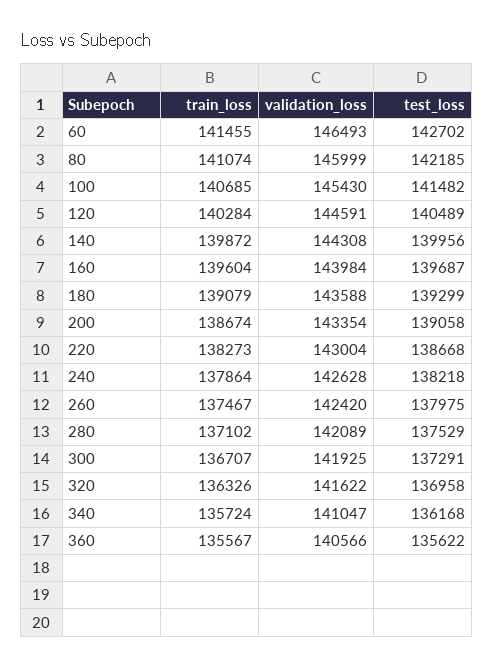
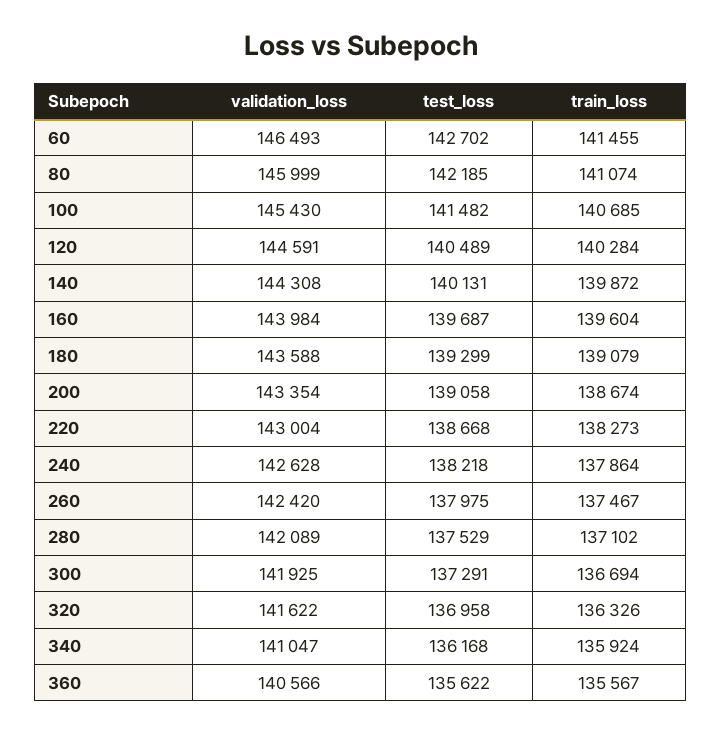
test_loss, 140: 139956 -> 140131
train_loss, 300: 136707 -> 136694
train_loss, 340: 135724 -> 135924

